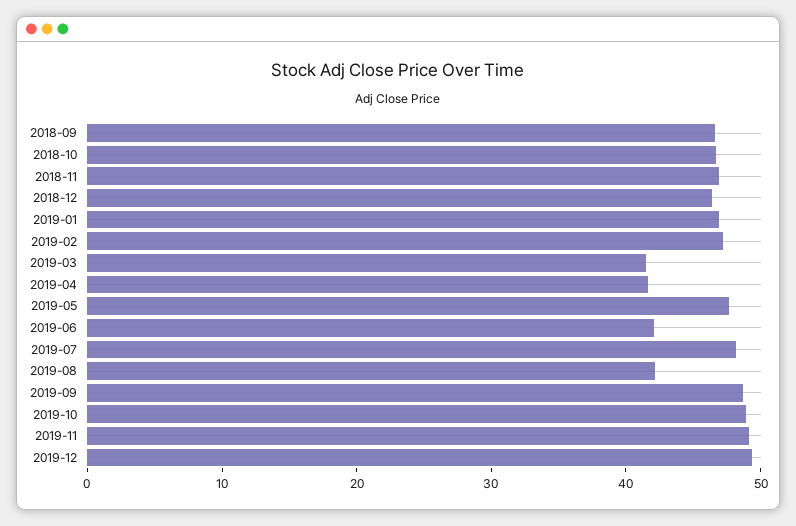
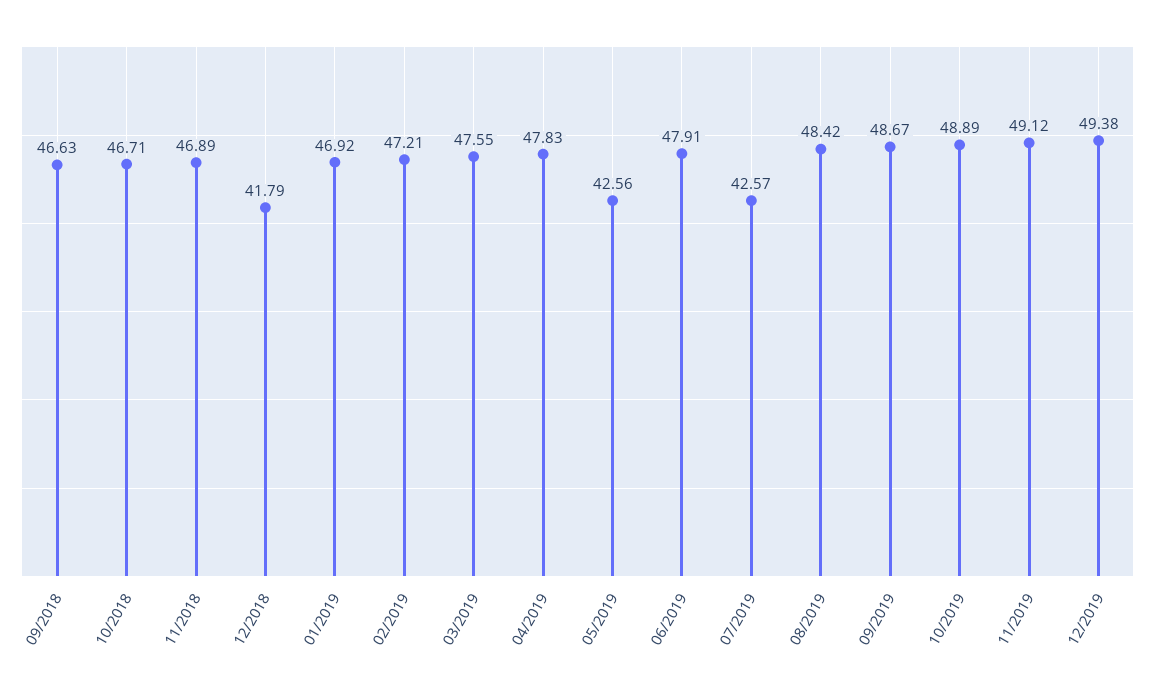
2018-12: 46 -> 41.79
2019-03: 42 -> 47.55
2019-04: 42 -> 47.83
2019-05: 48 -> 42.56
2019-06: 42 -> 47.91
2019-07: 48 -> 42.57
2019-08: 42 -> 48.42

